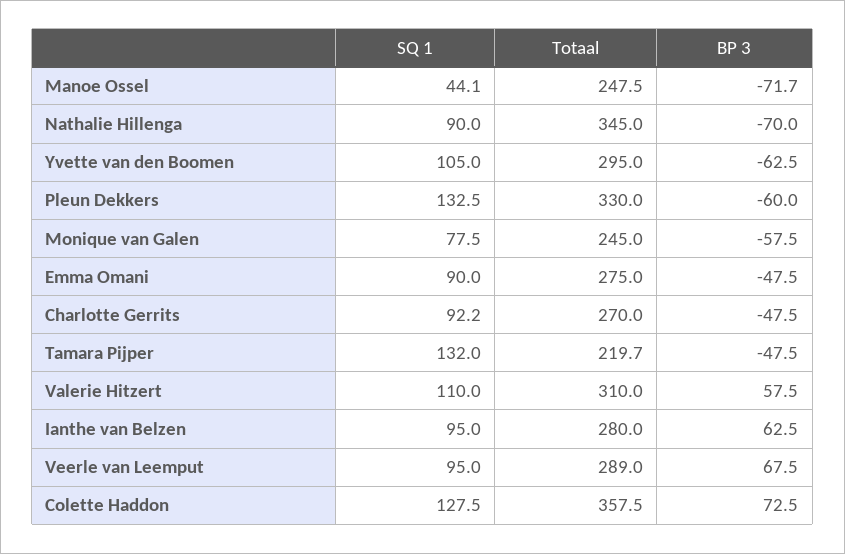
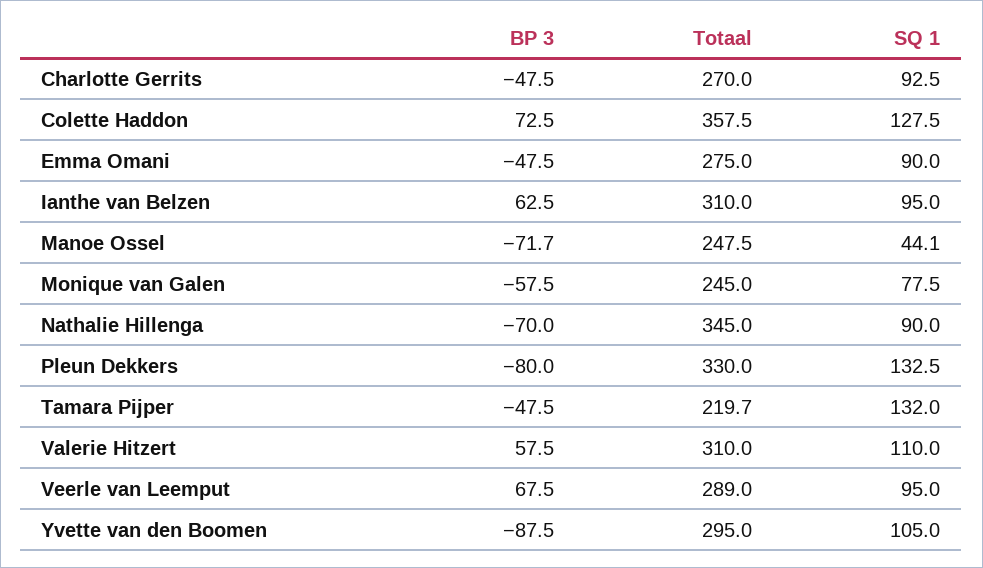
BP 3, Yvette van den Boomen: -62.5 -> -87.5
BP 3, Pleun Dekkers: -60 -> -80
SQ 1, Charlotte Gerrits: 92.2 -> 92.5
Totaal, Ianthe van Belzen: 280 -> 310

